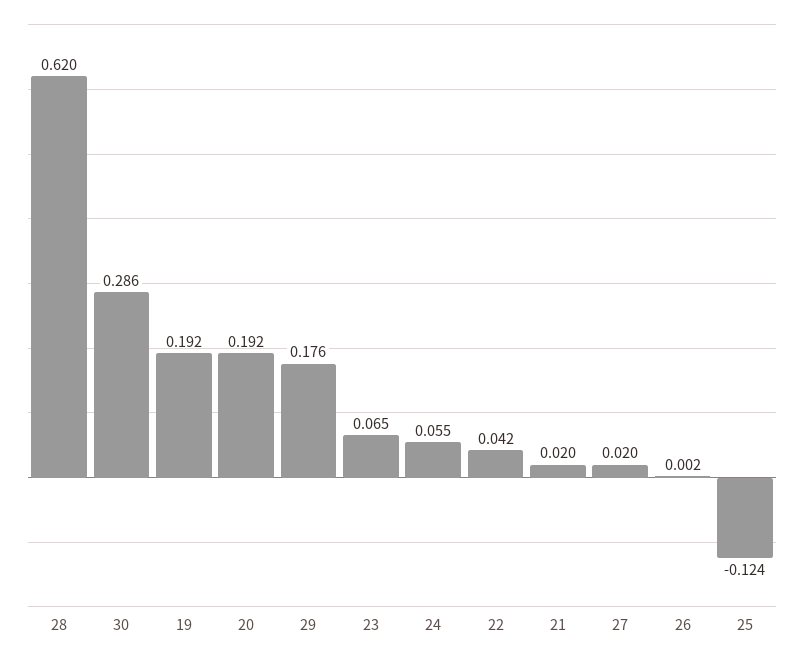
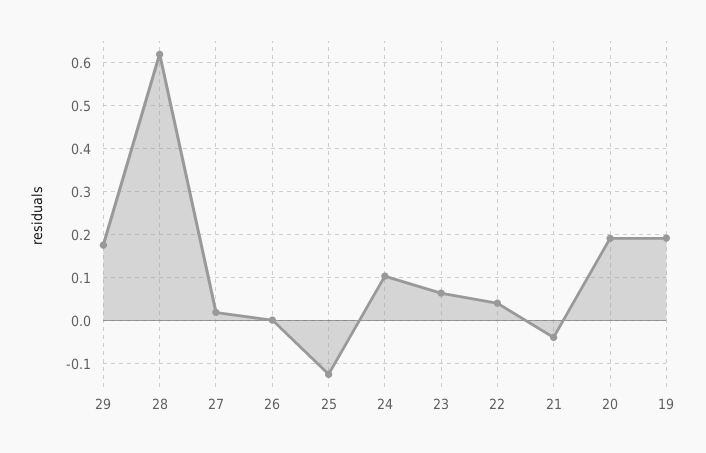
30: 0.286 -> none
24: 0.055 -> 0.1
21: 0.02 -> -0.04

